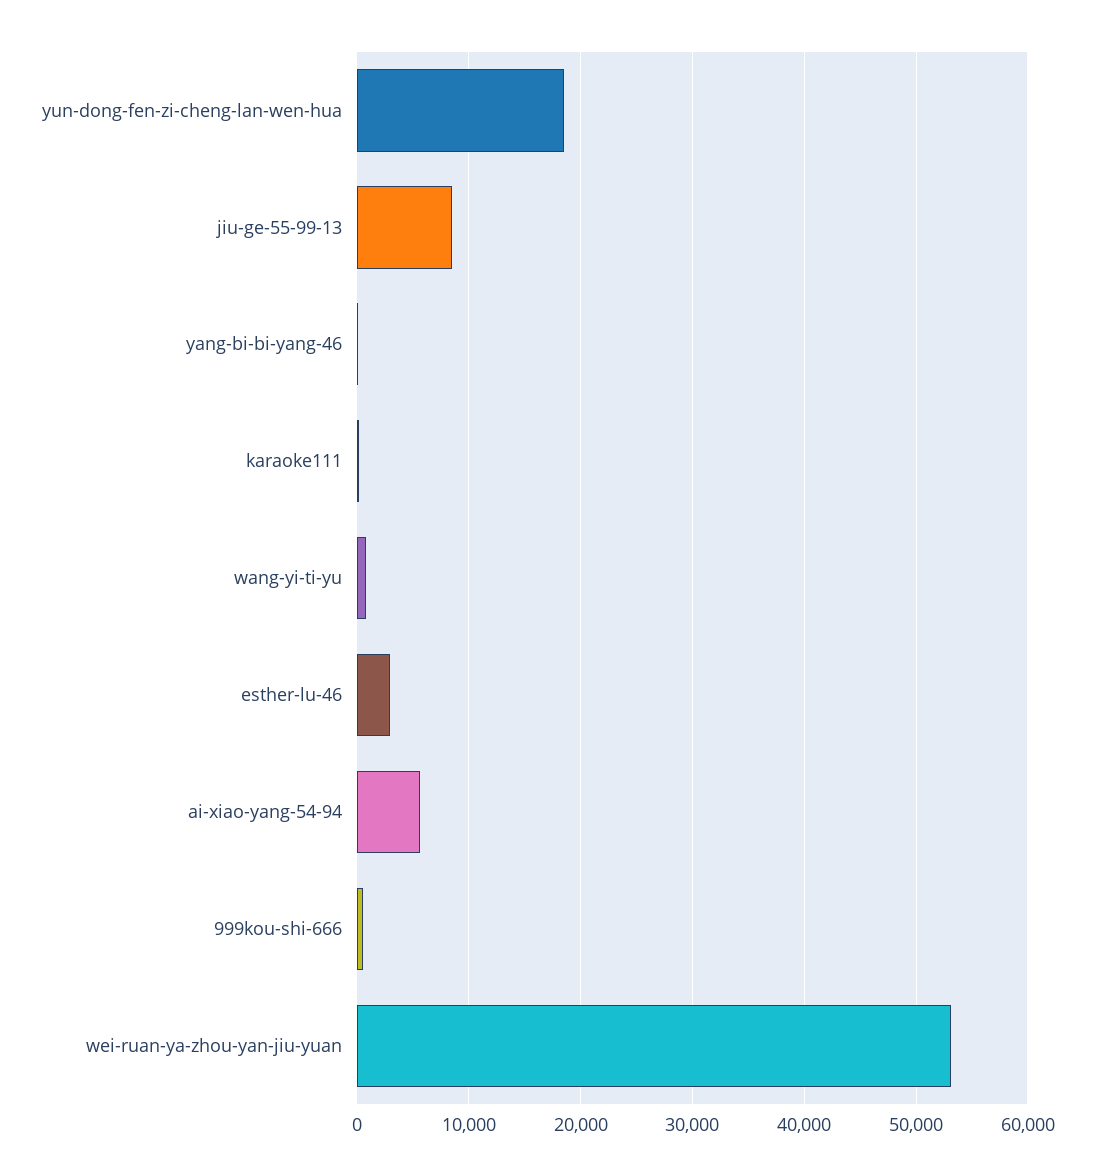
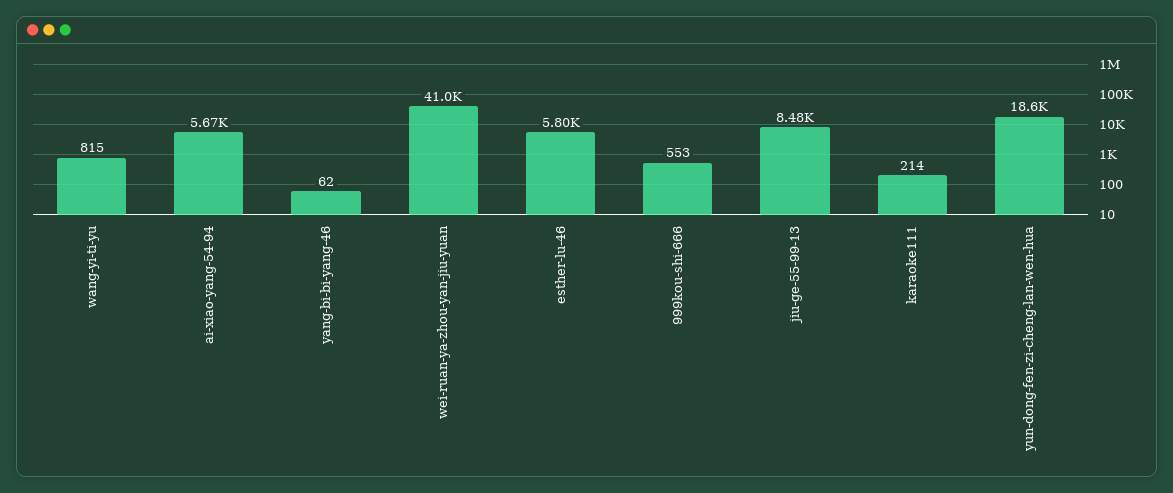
esther-lu-46: 3000 -> 5800
wei-ruan-ya-zhou-yan-jiu-yuan: 53000 -> 41000

